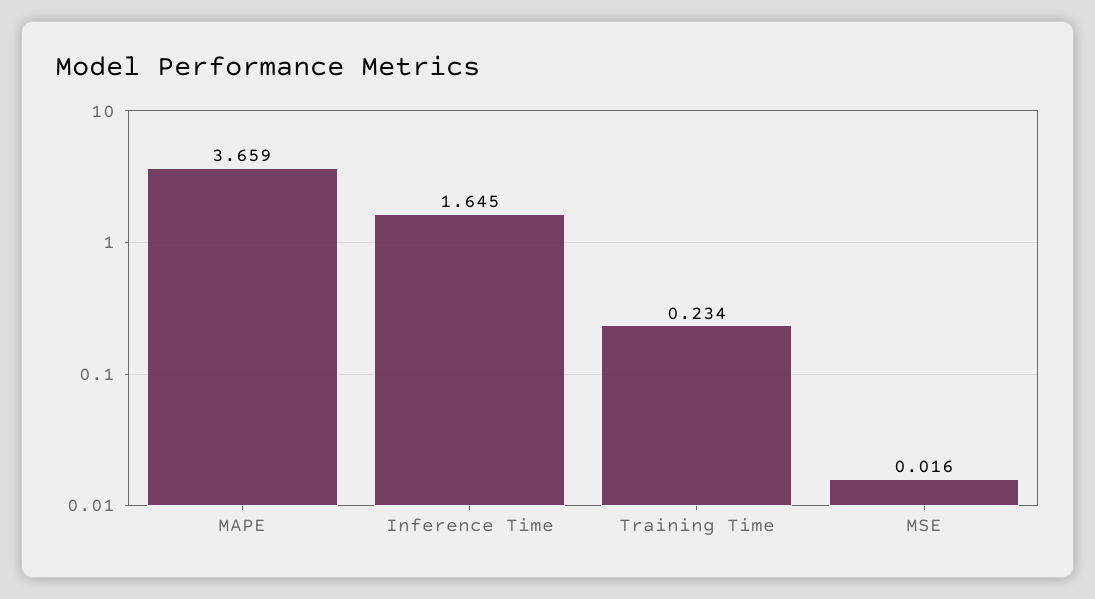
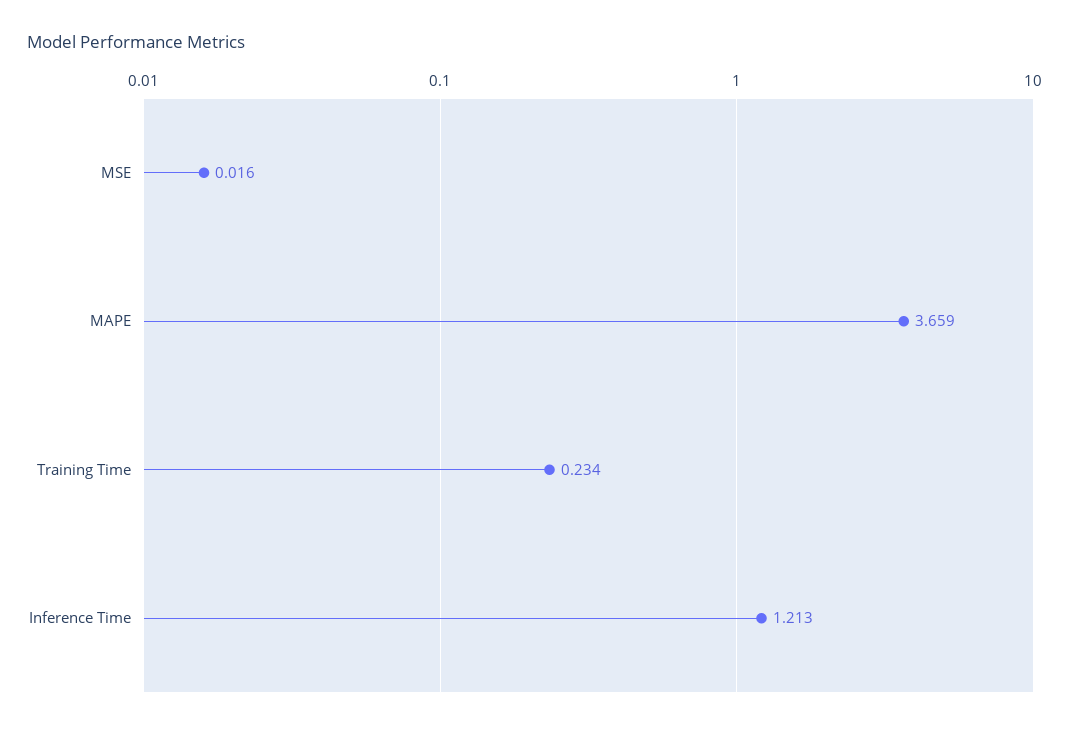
Inference Time: 1.645 -> 1.213

